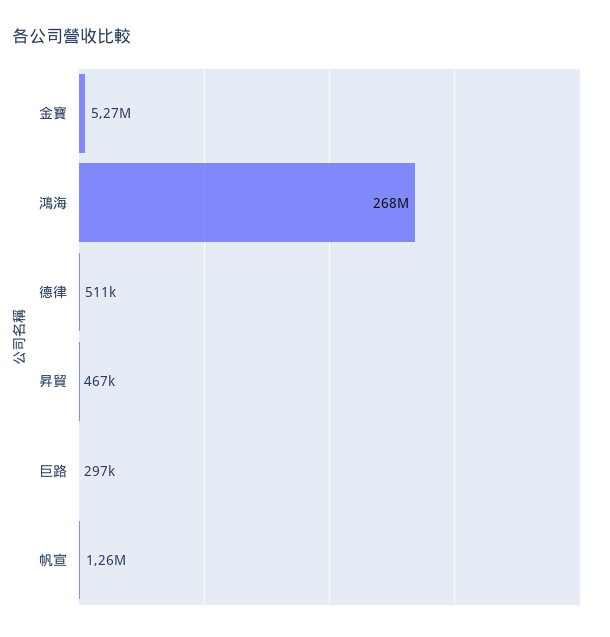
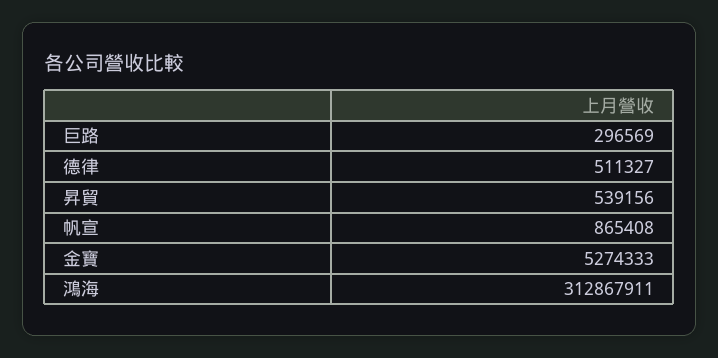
鴻海: 268000000 -> 312867911
昇貿: 467000 -> 539156
帆宣: 1260000 -> 865408

